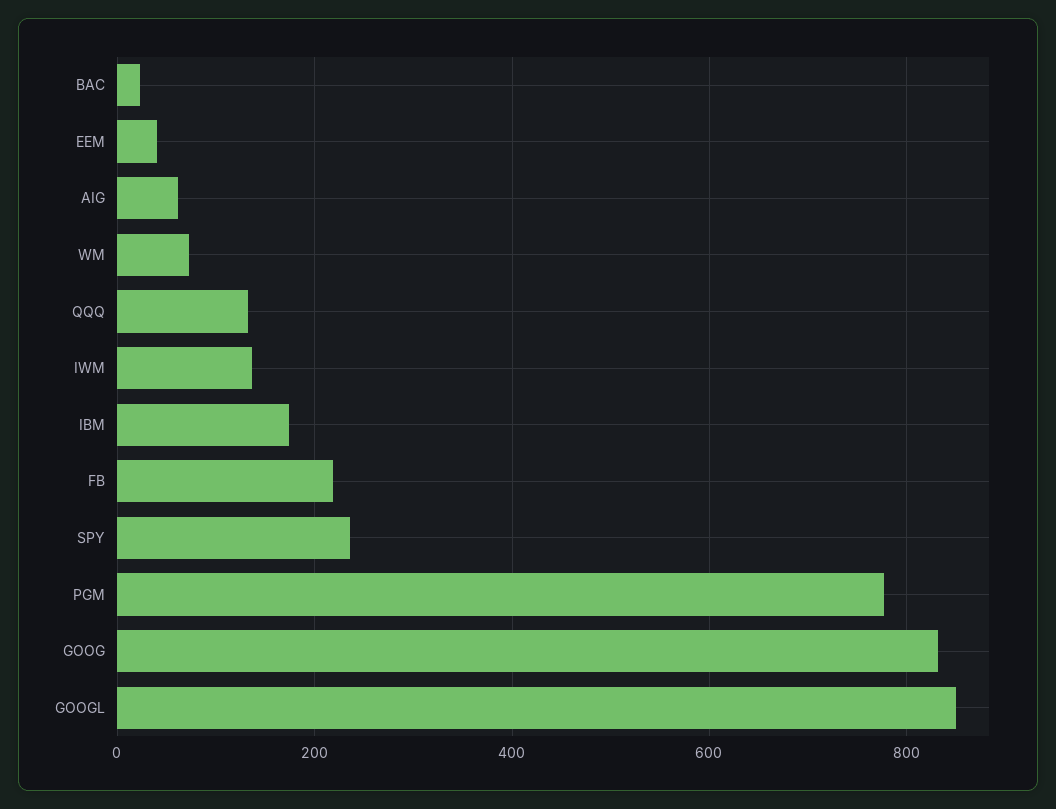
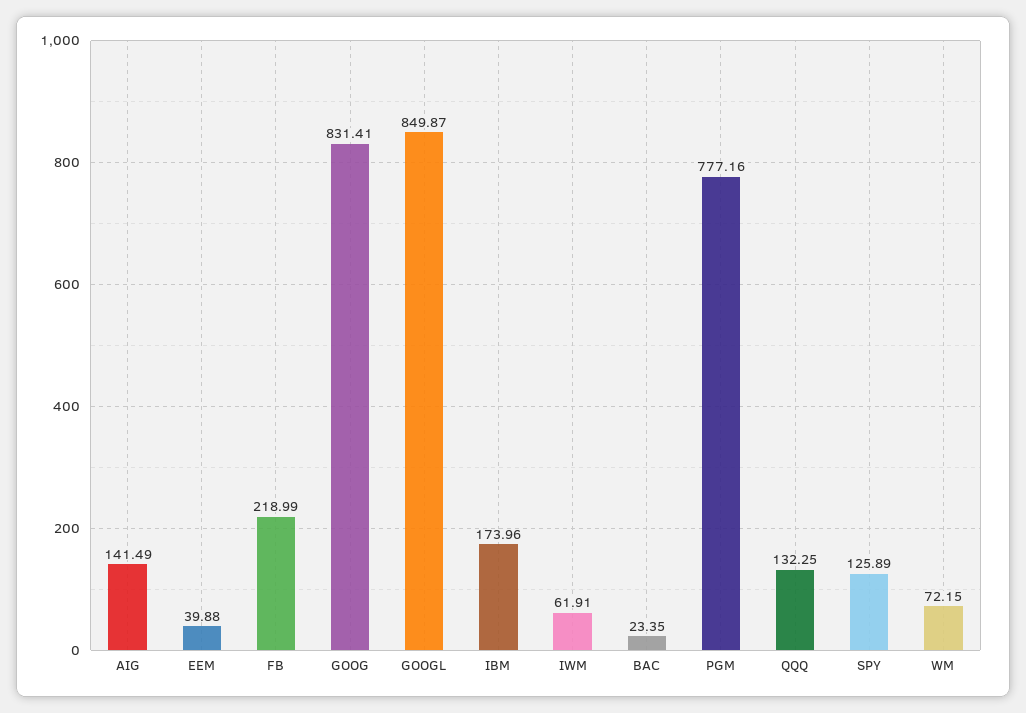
AIG: 60 -> 141.49
IWM: 140 -> 61.91
SPY: 240 -> 125.89

